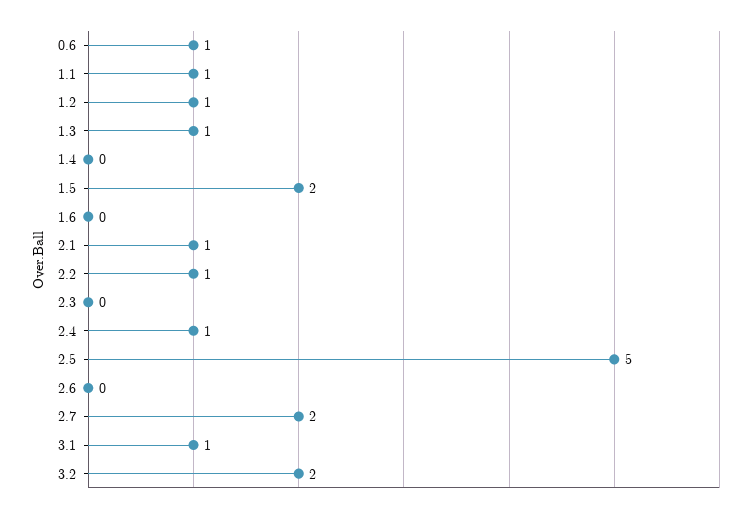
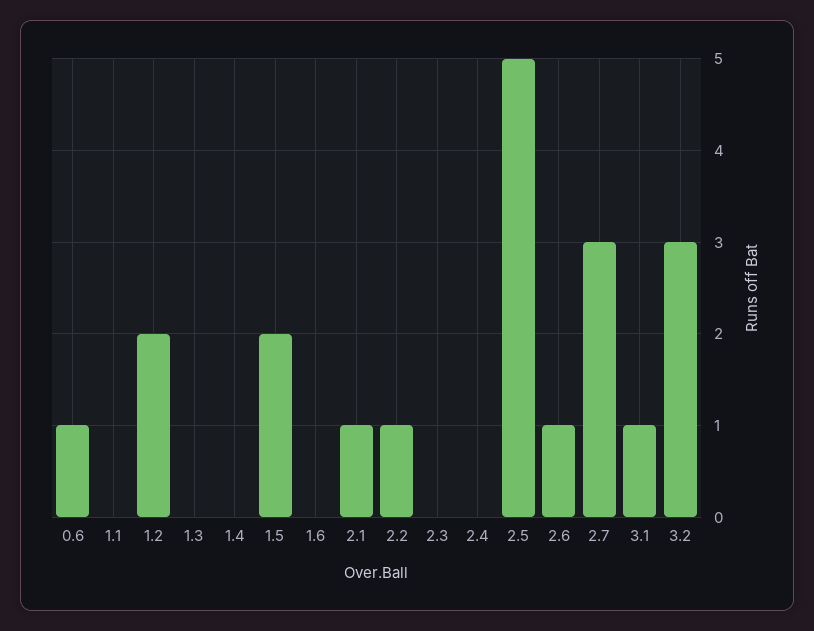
1.1: 1 -> 0
1.2: 1 -> 2
1.3: 1 -> 0
2.4: 1 -> 0
2.6: 0 -> 1
2.7: 2 -> 3
3.2: 2 -> 3

